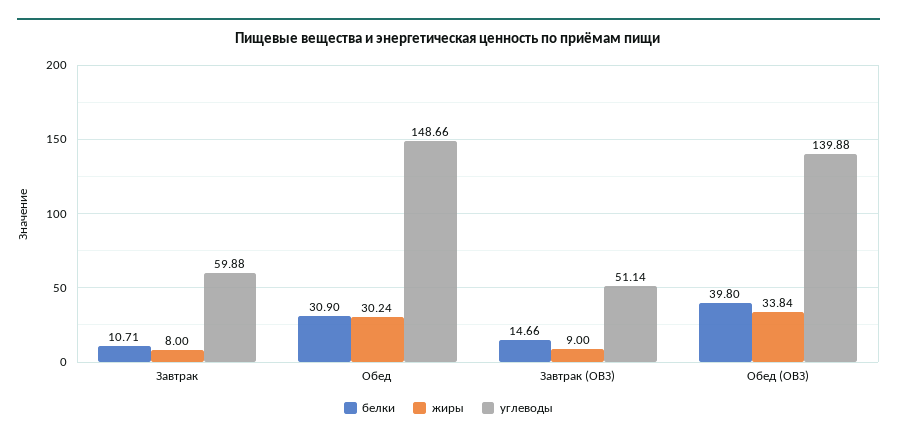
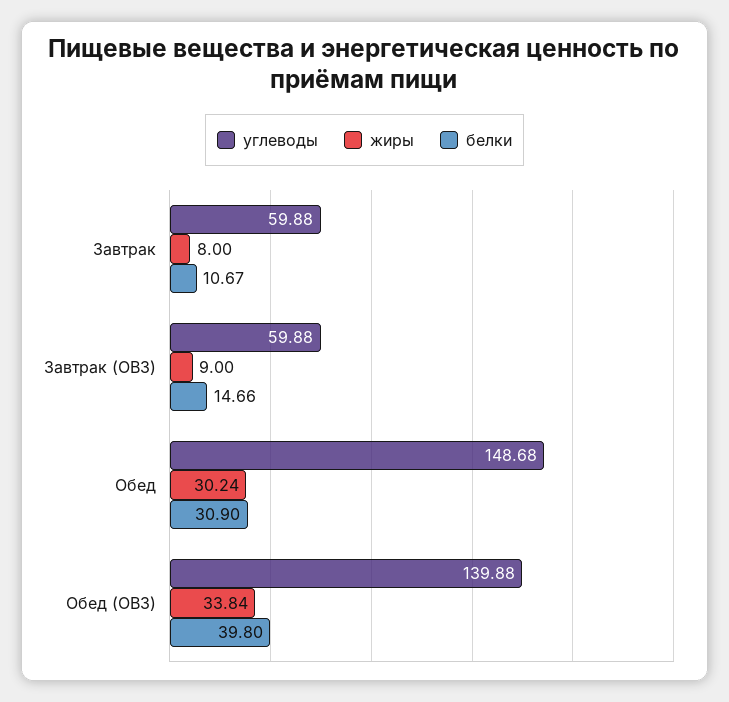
белки, Завтрак: 10.71 -> 10.67
углеводы, Обед: 148.66 -> 148.68
углеводы, Завтрак (ОВЗ): 51.14 -> 59.88

